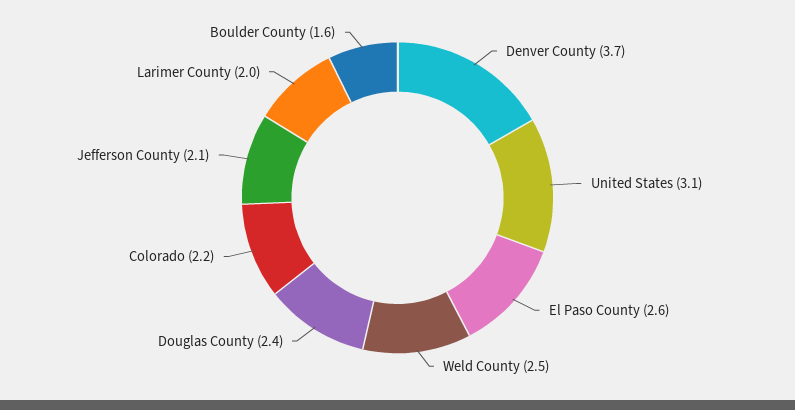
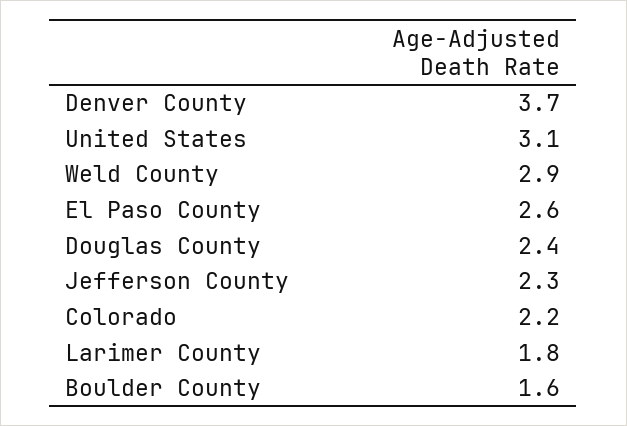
Weld County: 2.5 -> 2.9
Jefferson County: 2.1 -> 2.3
Larimer County: 2 -> 1.8

